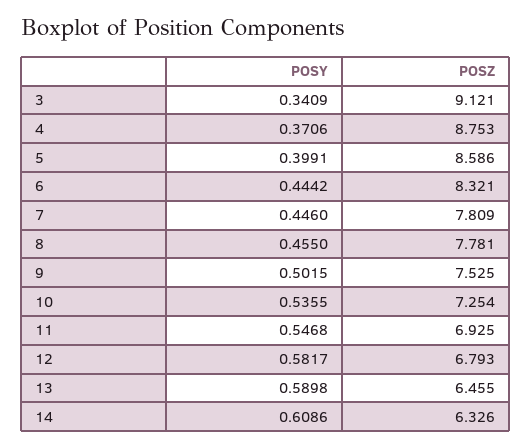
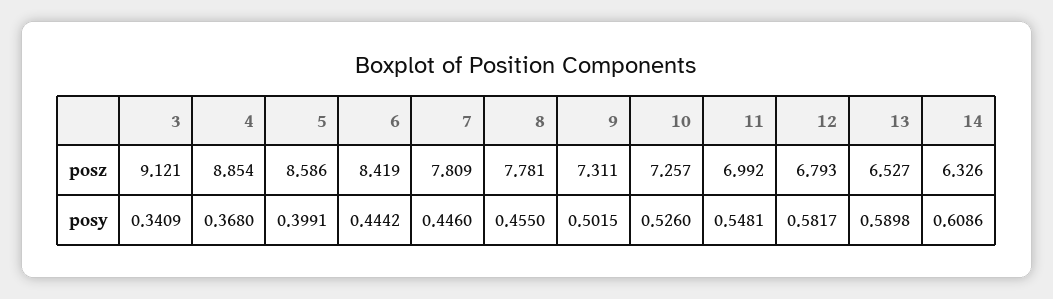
POSY, 4: 0.3706 -> 0.368
POSZ, 4: 8.753 -> 8.854
POSZ, 6: 8.321 -> 8.419
POSZ, 9: 7.525 -> 7.311
POSY, 10: 0.5355 -> 0.526
POSZ, 10: 7.254 -> 7.257
POSY, 11: 0.5468 -> 0.5481
POSZ, 11: 6.925 -> 6.992
POSZ, 13: 6.455 -> 6.527

